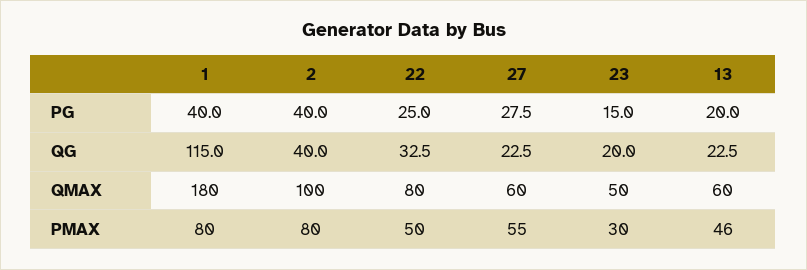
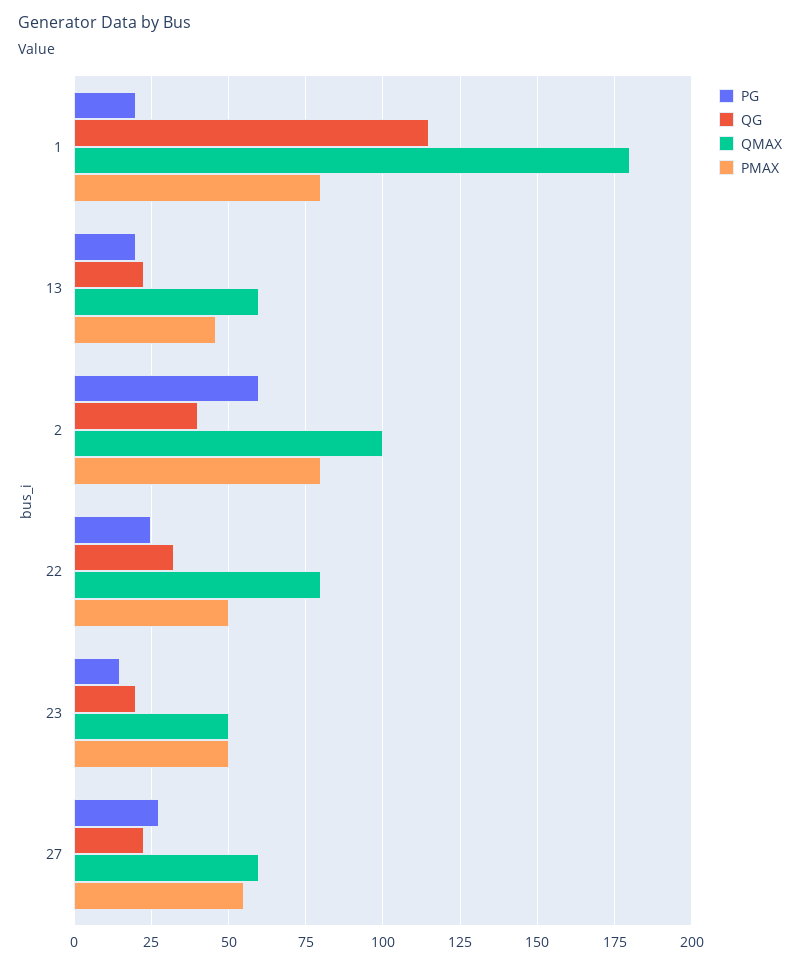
PG, 1: 40 -> 20
PG, 2: 40 -> 60
PMAX, 23: 30 -> 50

